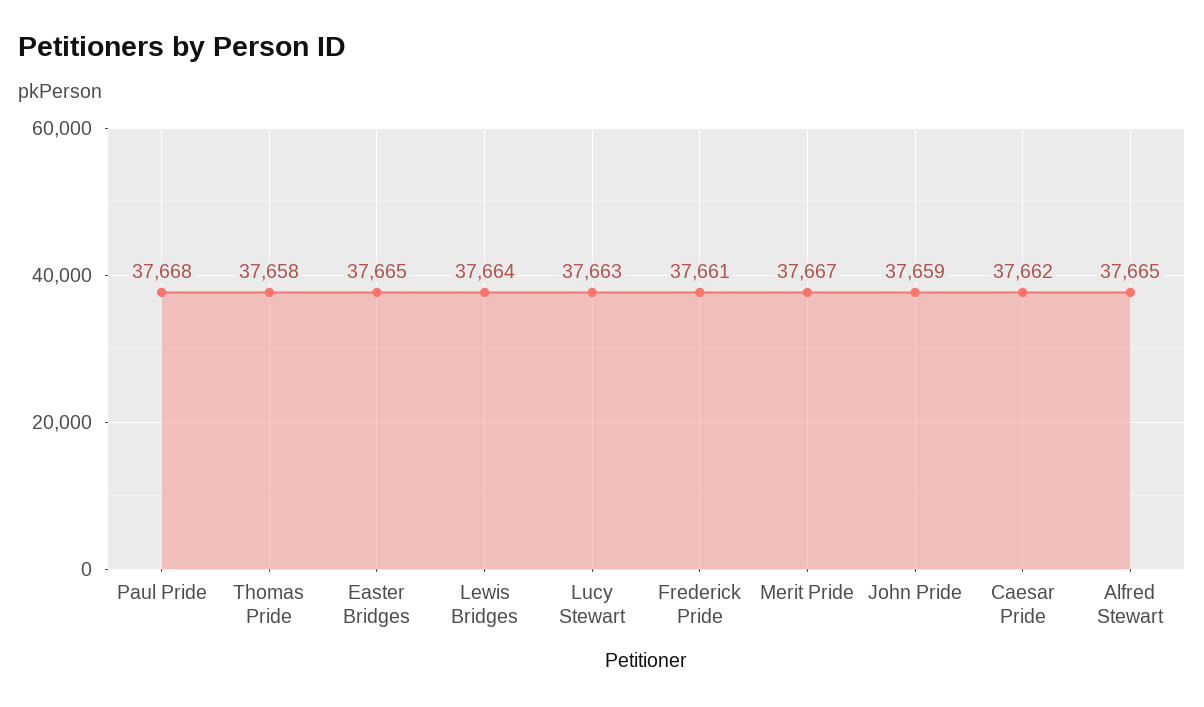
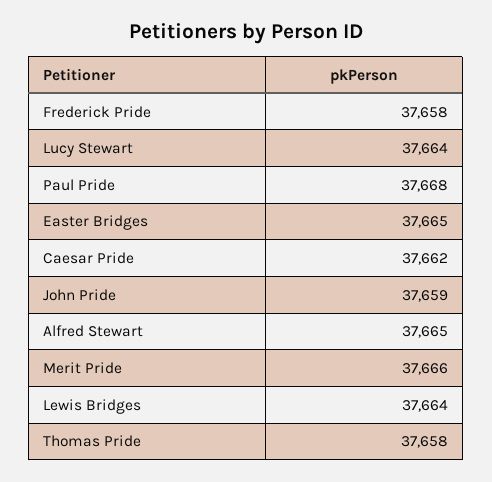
Lucy Stewart: 37663 -> 37664
Frederick Pride: 37661 -> 37658
Merit Pride: 37667 -> 37666

